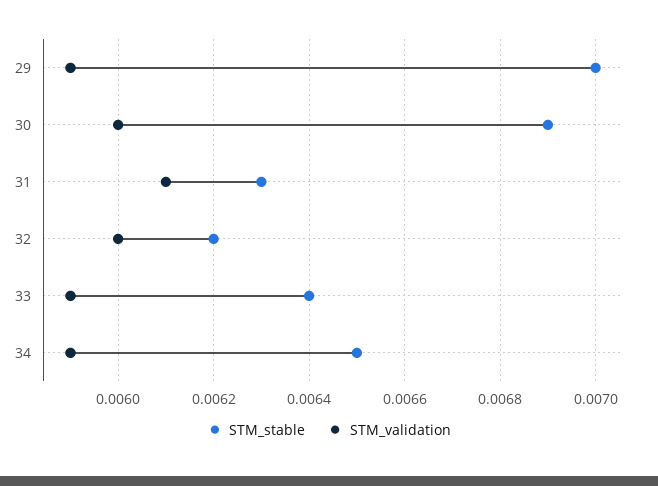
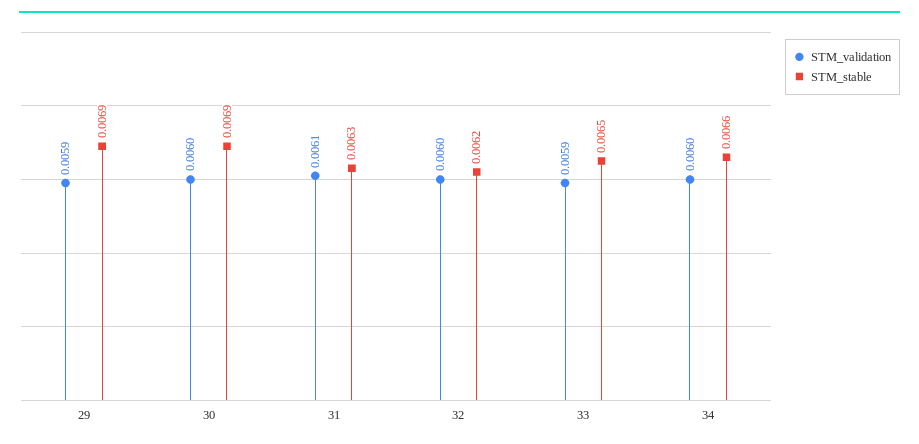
STM_stable, 29: 0.007 -> 0.0069
STM_stable, 33: 0.0064 -> 0.0065
STM_stable, 34: 0.0065 -> 0.0066
STM_validation, 34: 0.0059 -> 0.006

